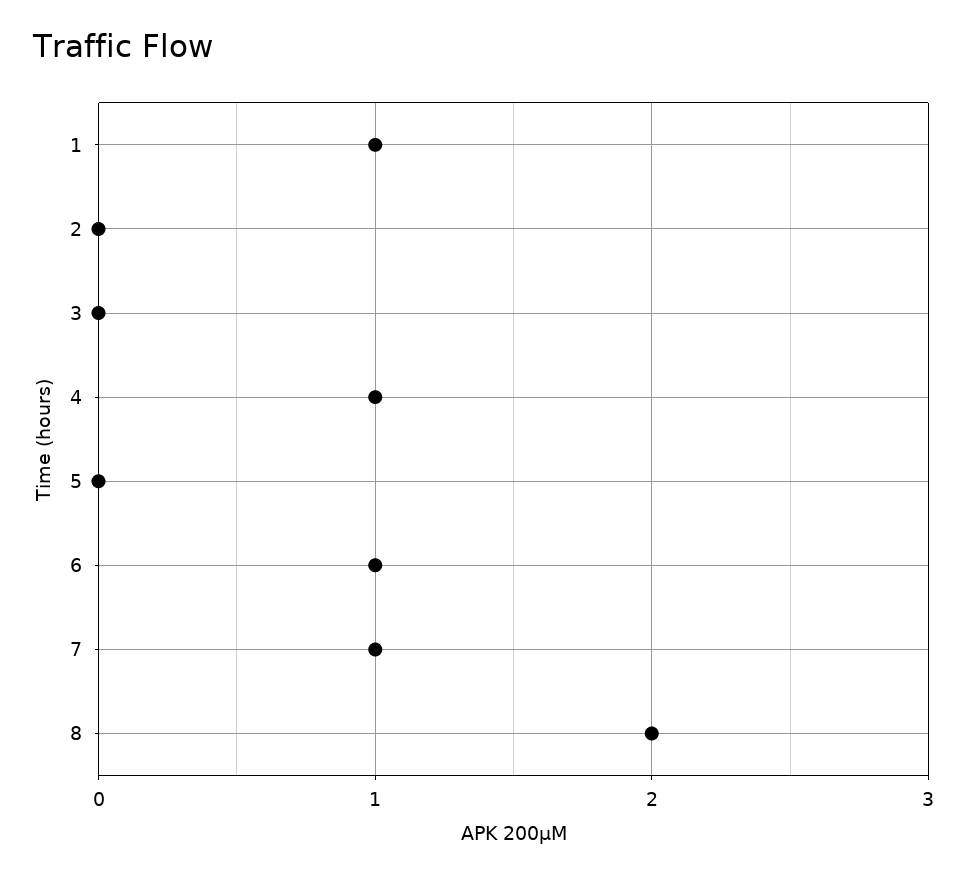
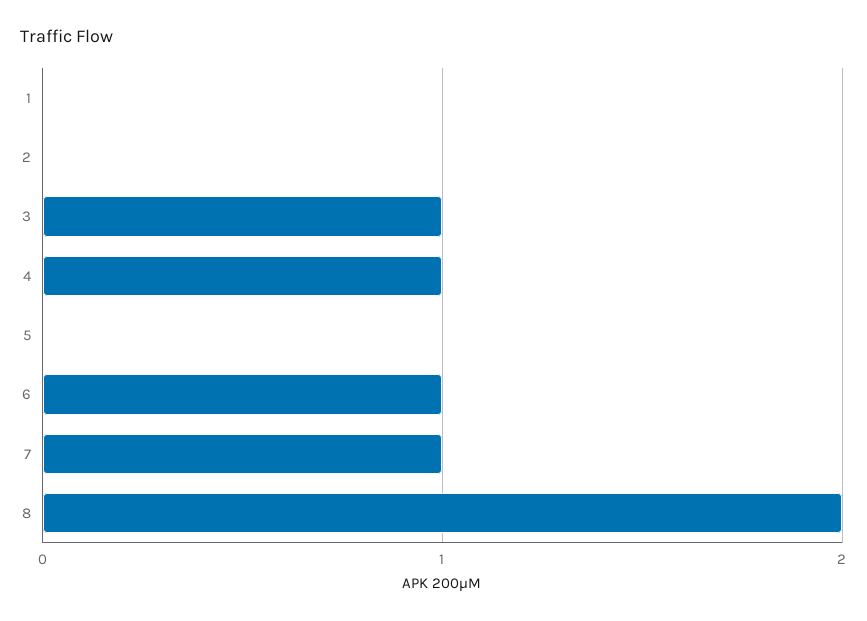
1: 1 -> 0
3: 0 -> 1

